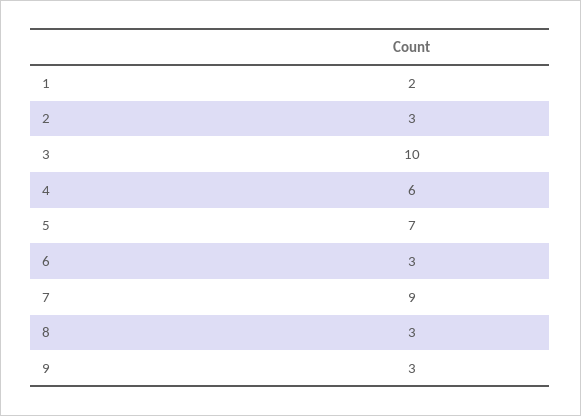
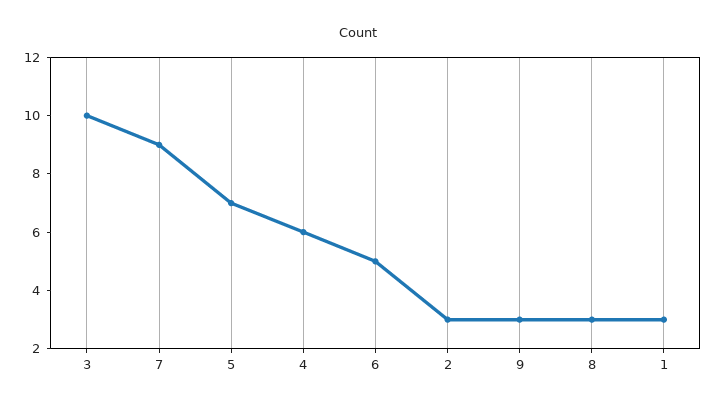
1: 2 -> 3
6: 3 -> 5

